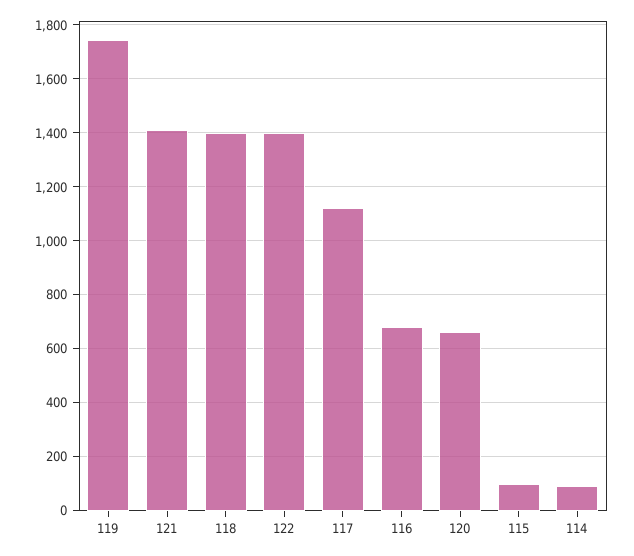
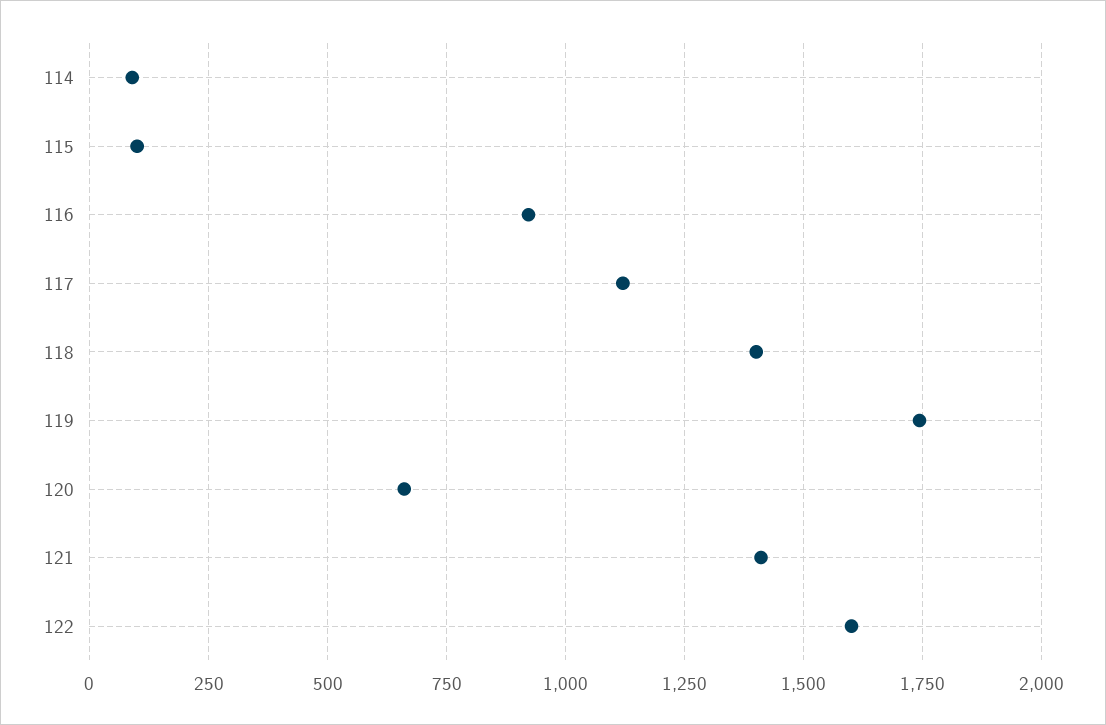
122: 1400 -> 1600
116: 675 -> 925

